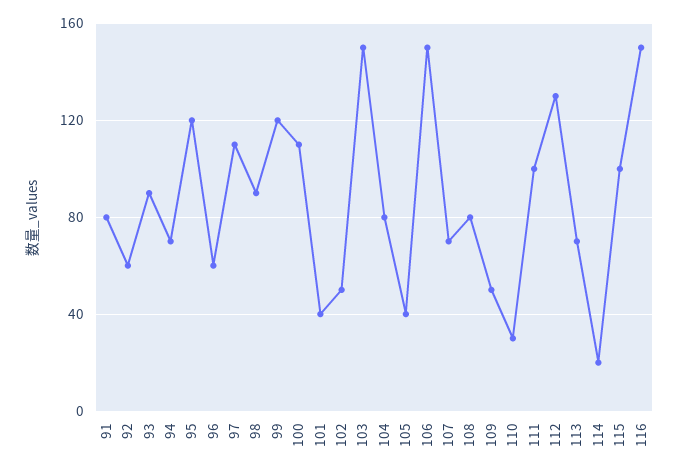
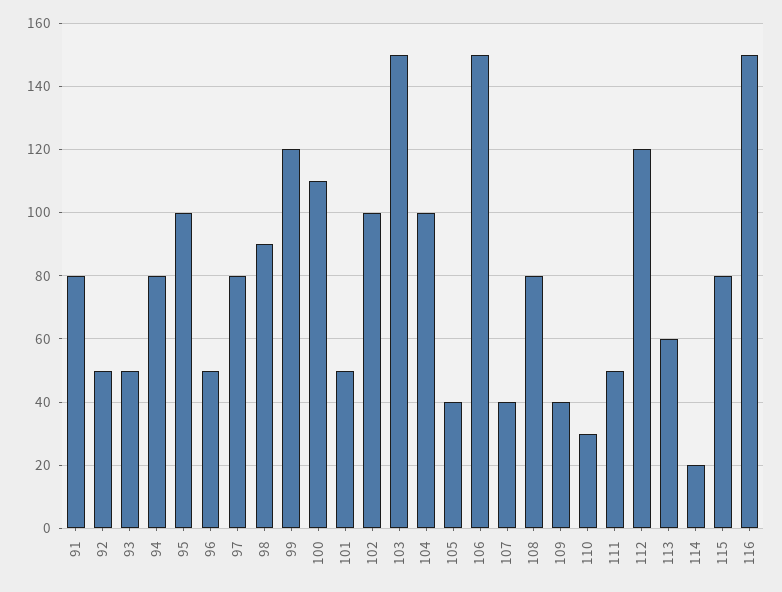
92: 60 -> 50
93: 90 -> 50
94: 70 -> 80
95: 120 -> 100
96: 60 -> 50
97: 110 -> 80
101: 40 -> 50
102: 50 -> 100
104: 80 -> 100
107: 70 -> 40
109: 50 -> 40
111: 100 -> 50
112: 130 -> 120
113: 70 -> 60
115: 100 -> 80

